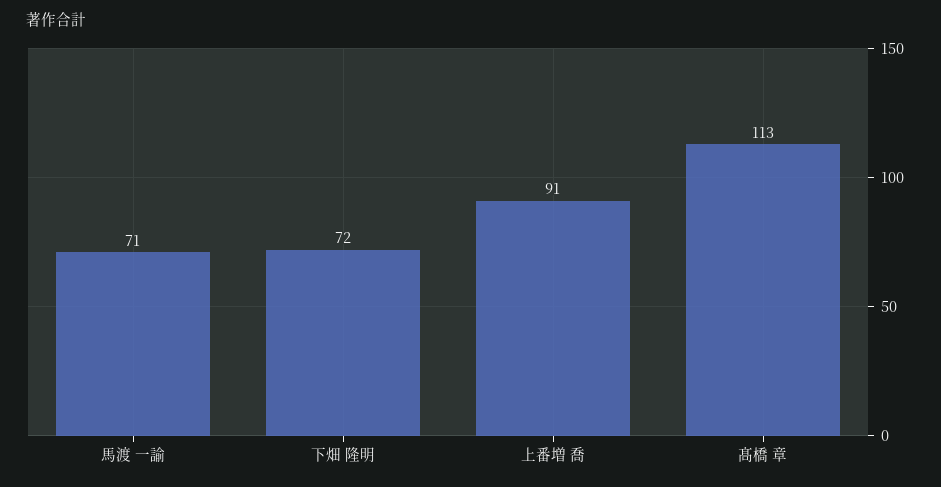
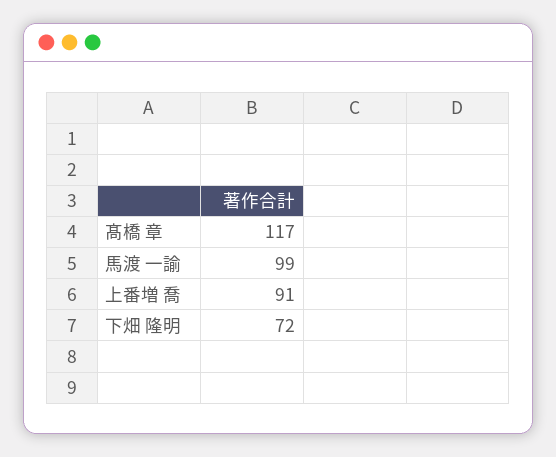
馬渡 一諭: 71 -> 99
髙橋 章: 113 -> 117

